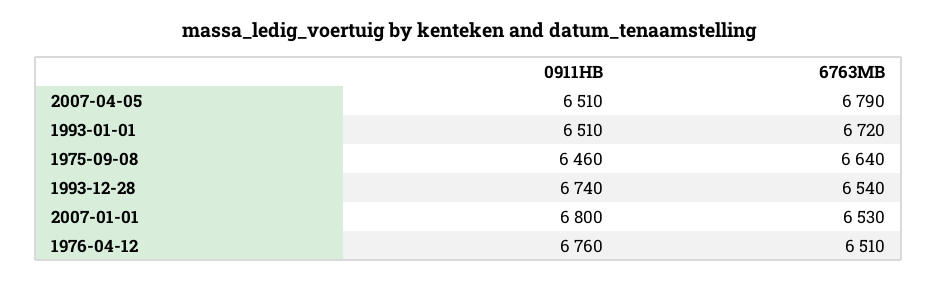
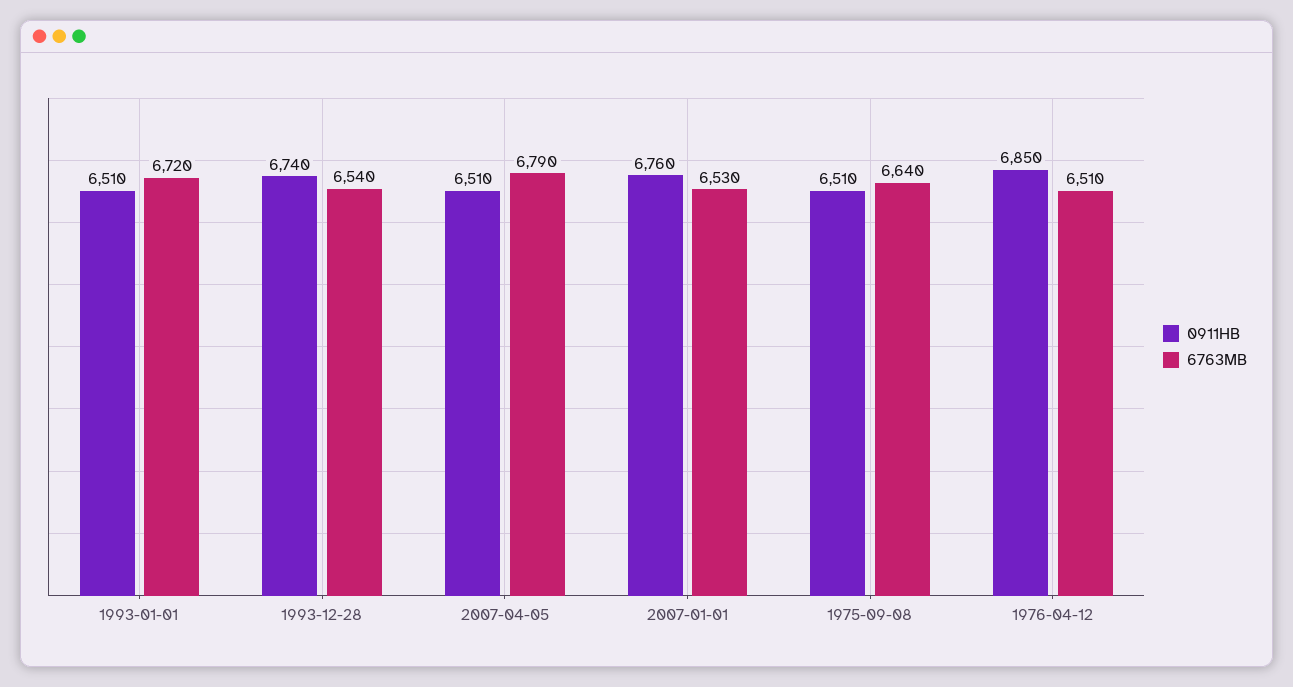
0911HB, 1975-09-08: 6460 -> 6510
0911HB, 2007-01-01: 6800 -> 6760
0911HB, 1976-04-12: 6760 -> 6850

